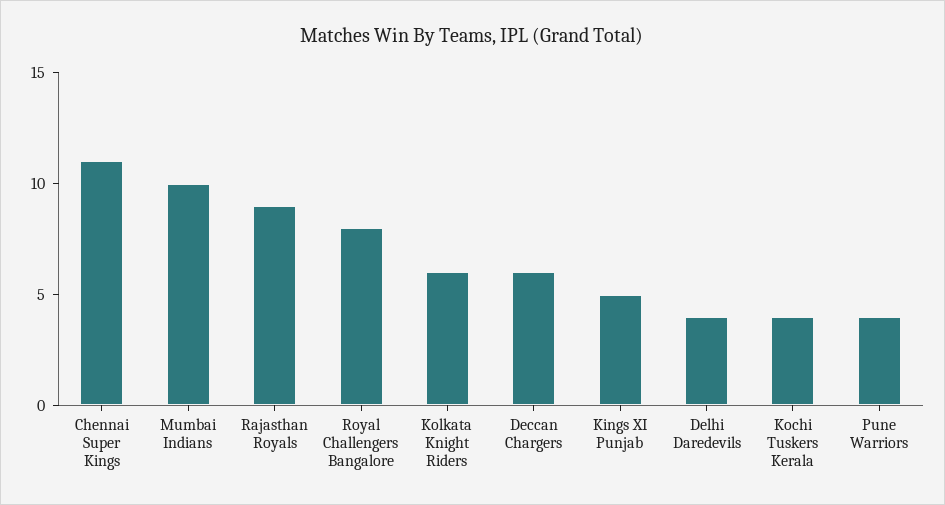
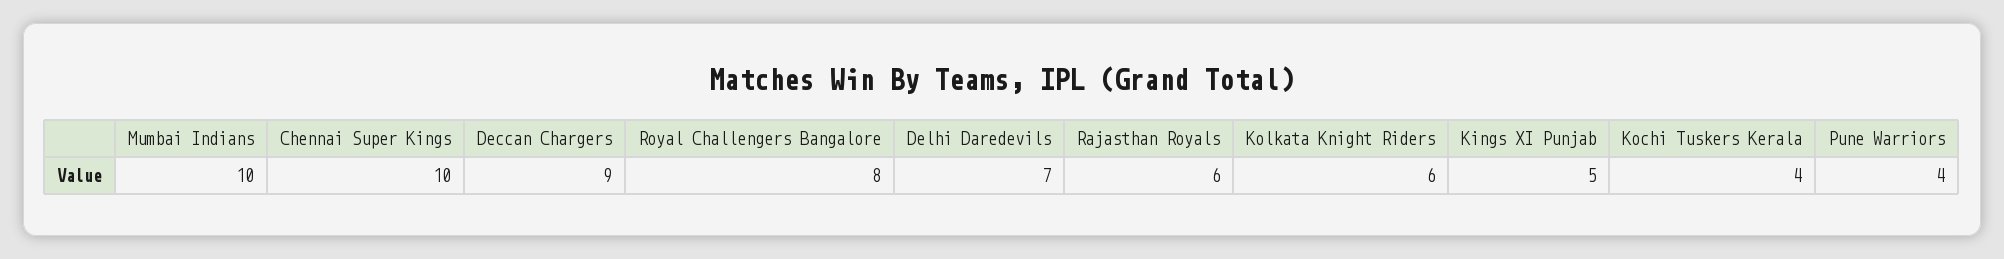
Chennai Super Kings: 11 -> 10
Rajasthan Royals: 9 -> 6
Deccan Chargers: 6 -> 9
Delhi Daredevils: 4 -> 7

